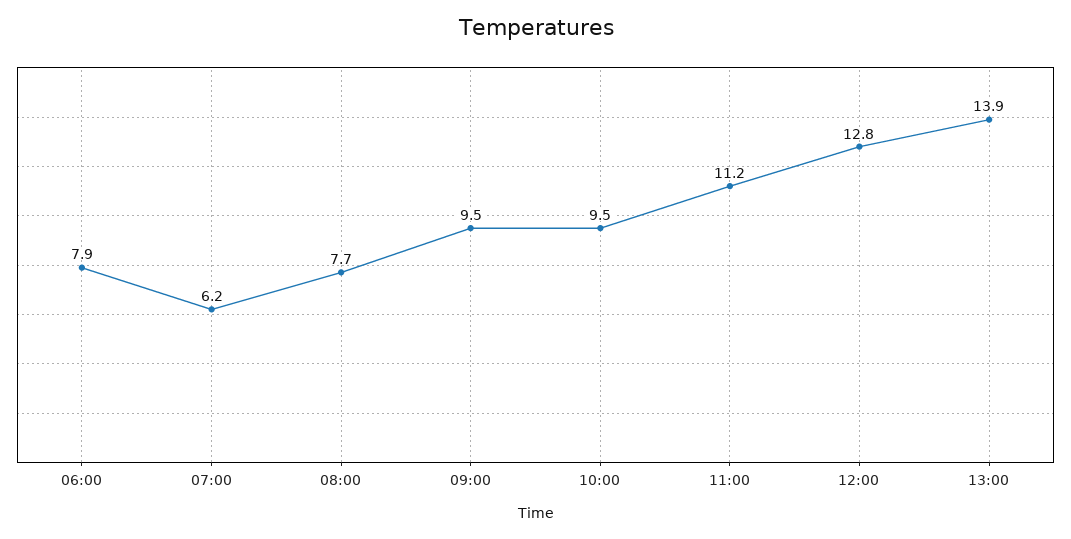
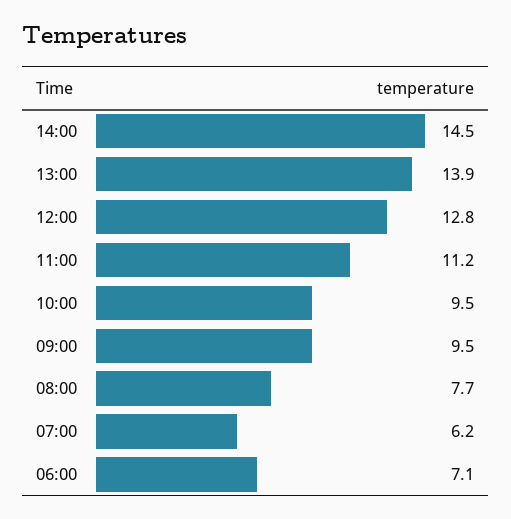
06:00: 7.9 -> 7.1
14:00: none -> 14.5

